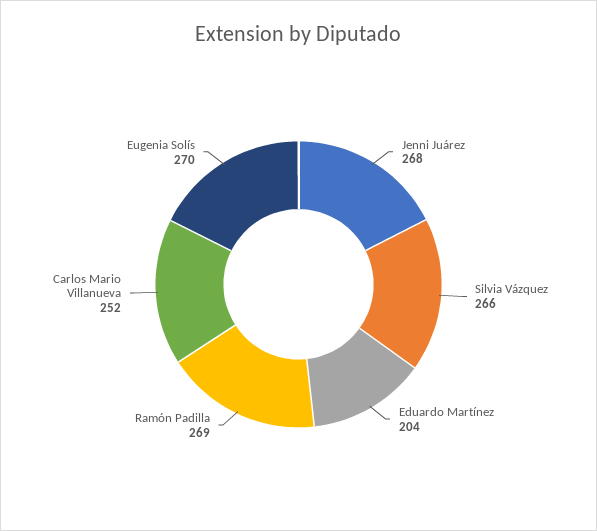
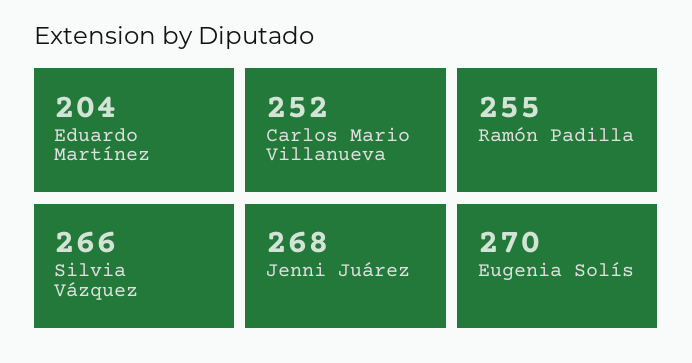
Ramón Padilla: 269 -> 255

